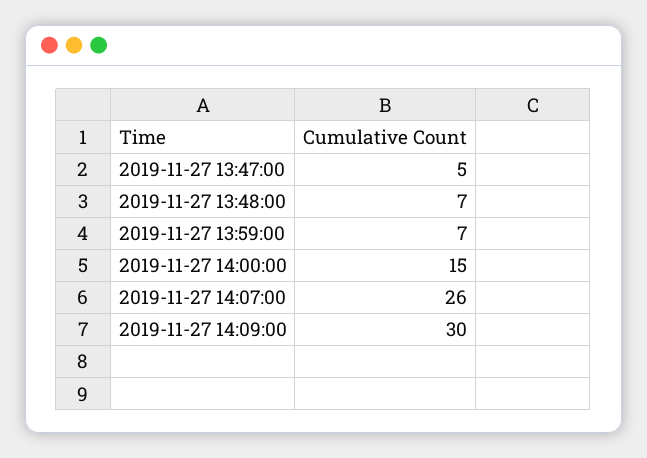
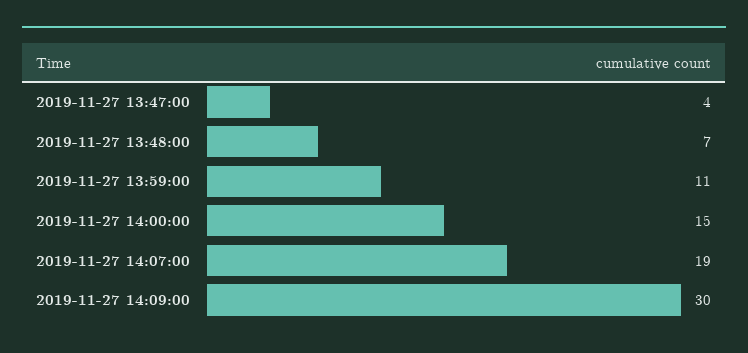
2019-11-27 13:47:00: 5 -> 4
2019-11-27 13:59:00: 7 -> 11
2019-11-27 14:07:00: 26 -> 19

